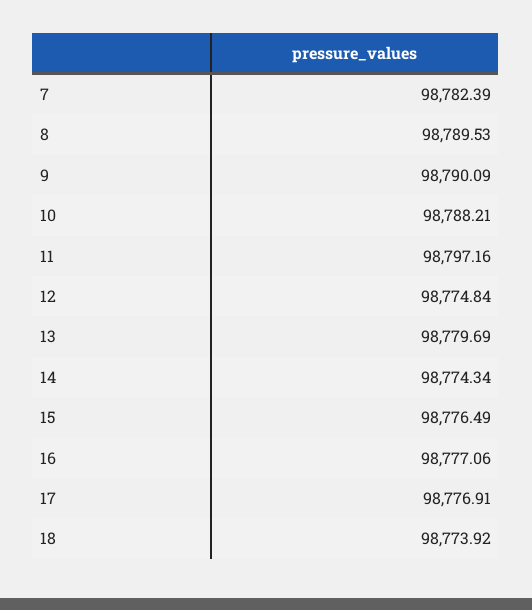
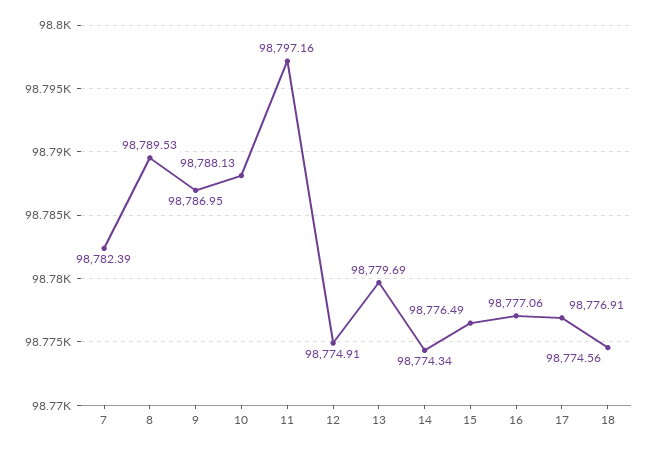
9: 98790.09 -> 98786.95
10: 98788.21 -> 98788.13
12: 98774.84 -> 98774.91
18: 98773.92 -> 98774.56

